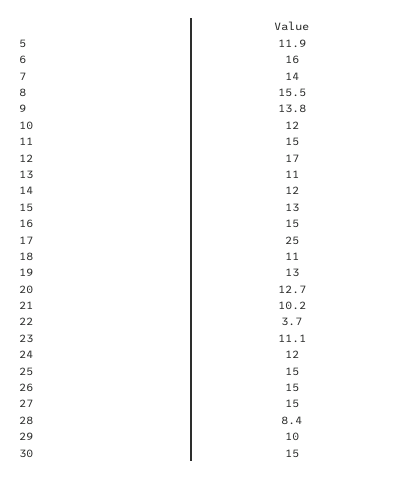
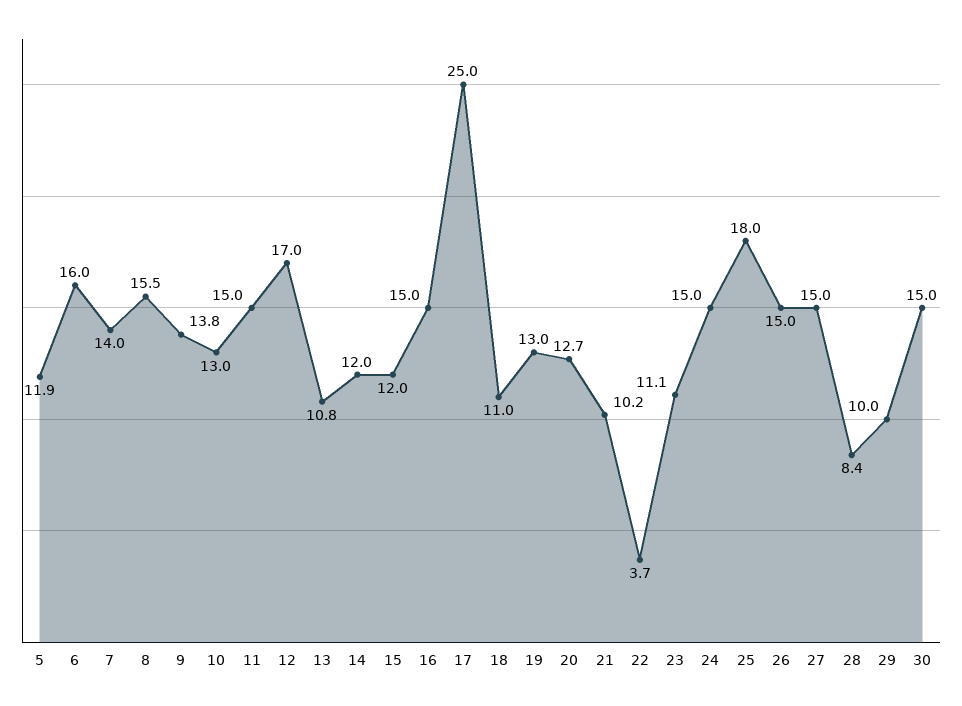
10: 12 -> 13
13: 11 -> 10.8
15: 13 -> 12
24: 12 -> 15
25: 15 -> 18

